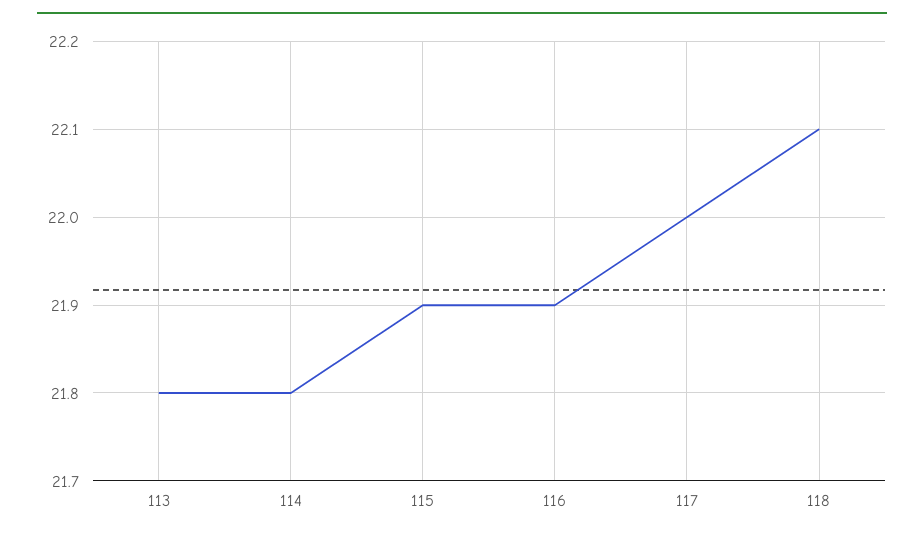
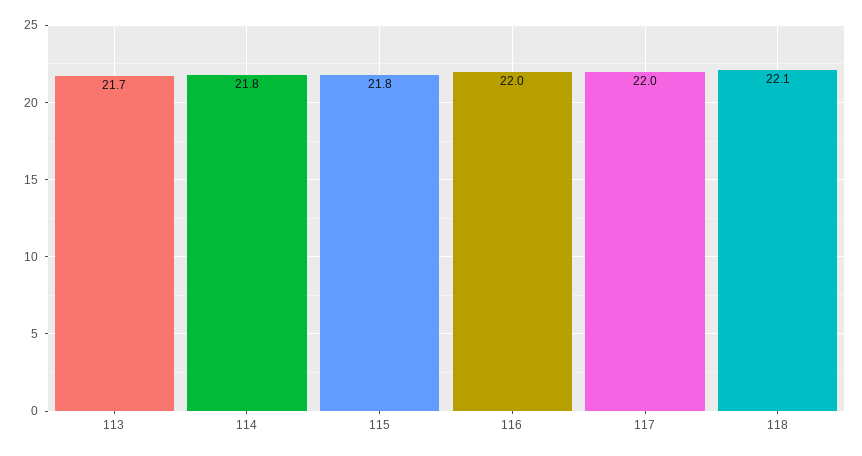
113: 21.8 -> 21.7
115: 21.9 -> 21.8
116: 21.9 -> 22

